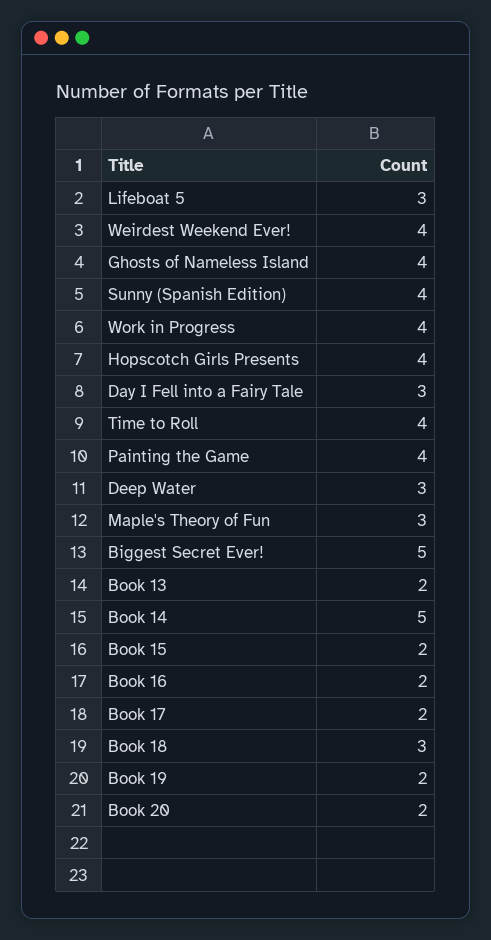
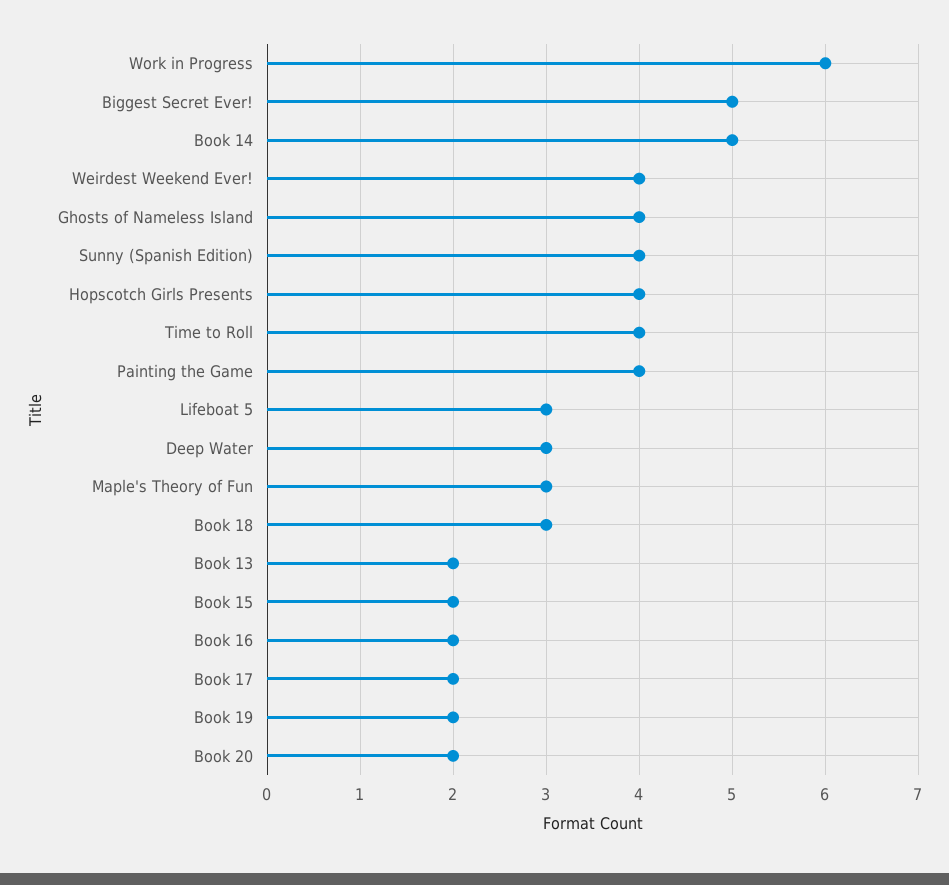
Work in Progress: 4 -> 6
Day I Fell into a Fairy Tale: 3 -> none

